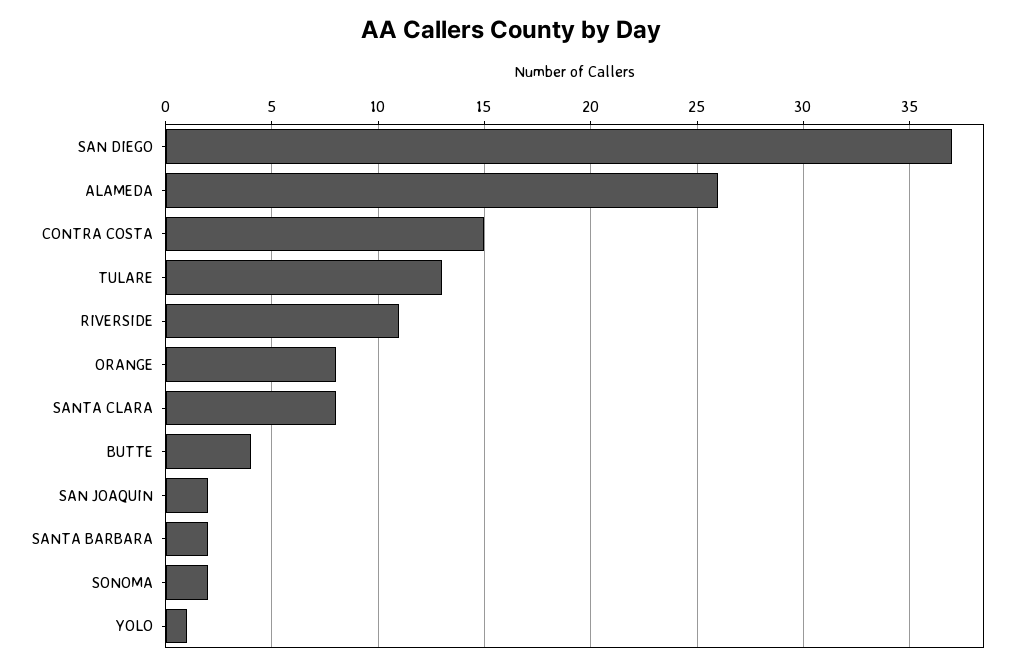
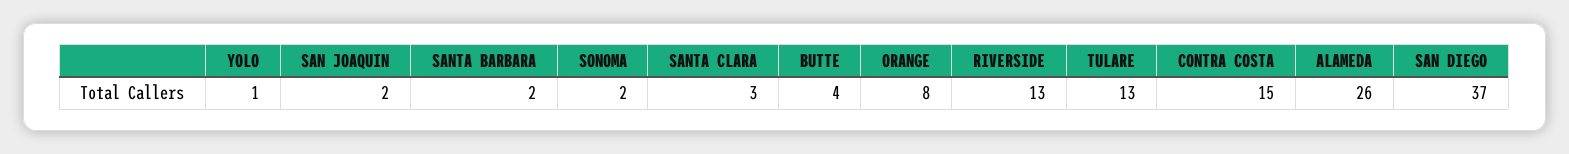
RIVERSIDE: 11 -> 13
SANTA CLARA: 8 -> 3

